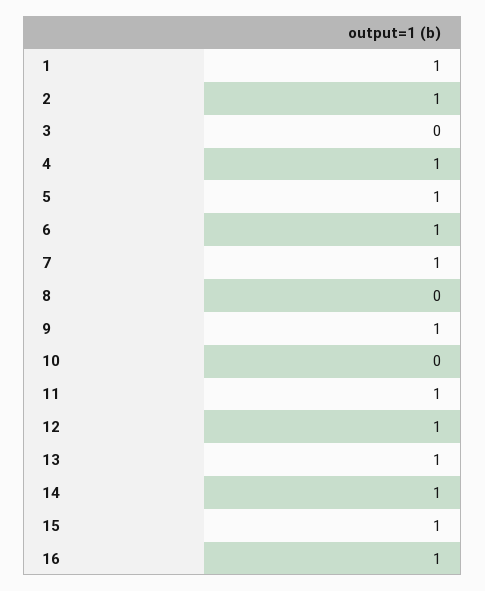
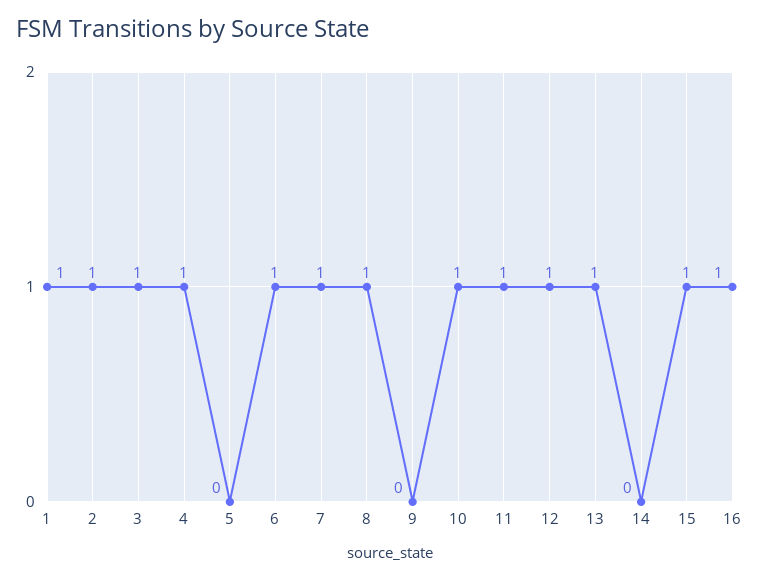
3: 0 -> 1
5: 1 -> 0
8: 0 -> 1
9: 1 -> 0
10: 0 -> 1
14: 1 -> 0

